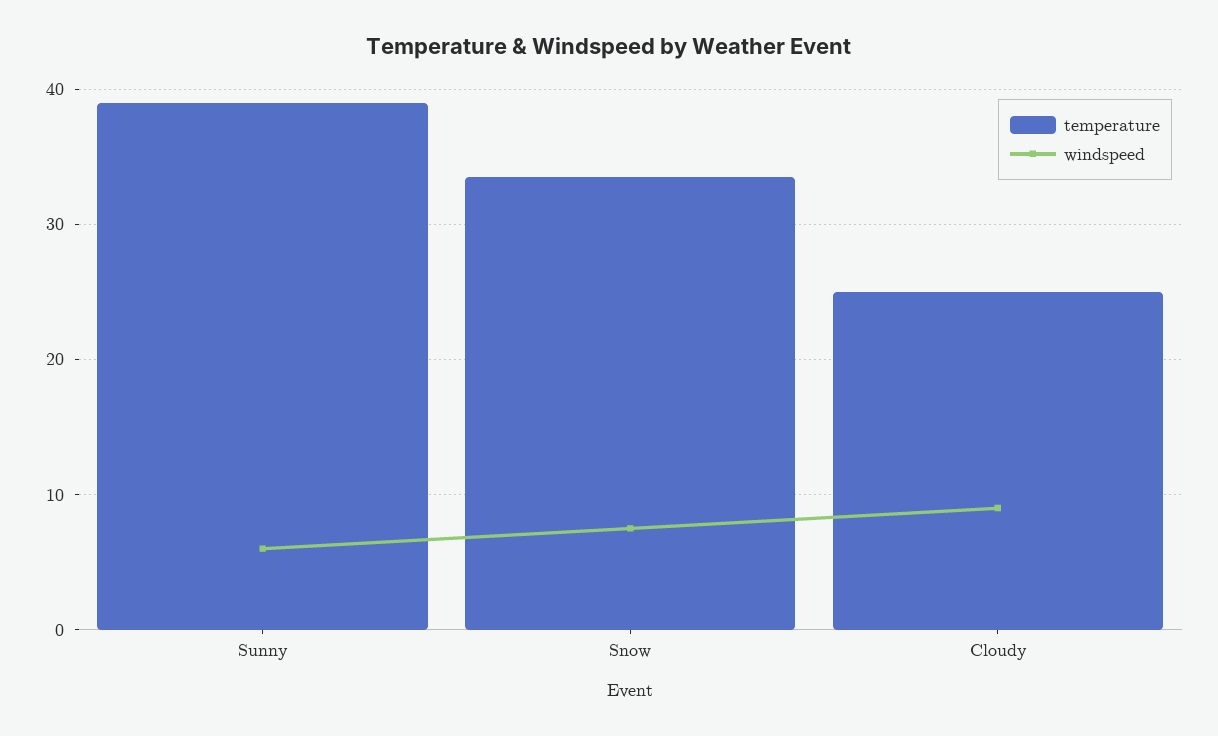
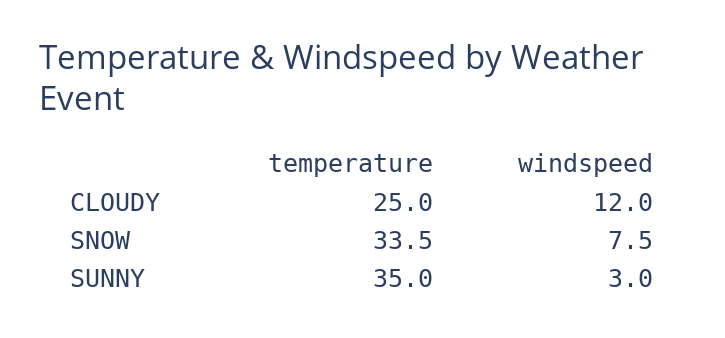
temperature, Sunny: 39 -> 35
windspeed, Sunny: 6 -> 3
windspeed, Cloudy: 9 -> 12

